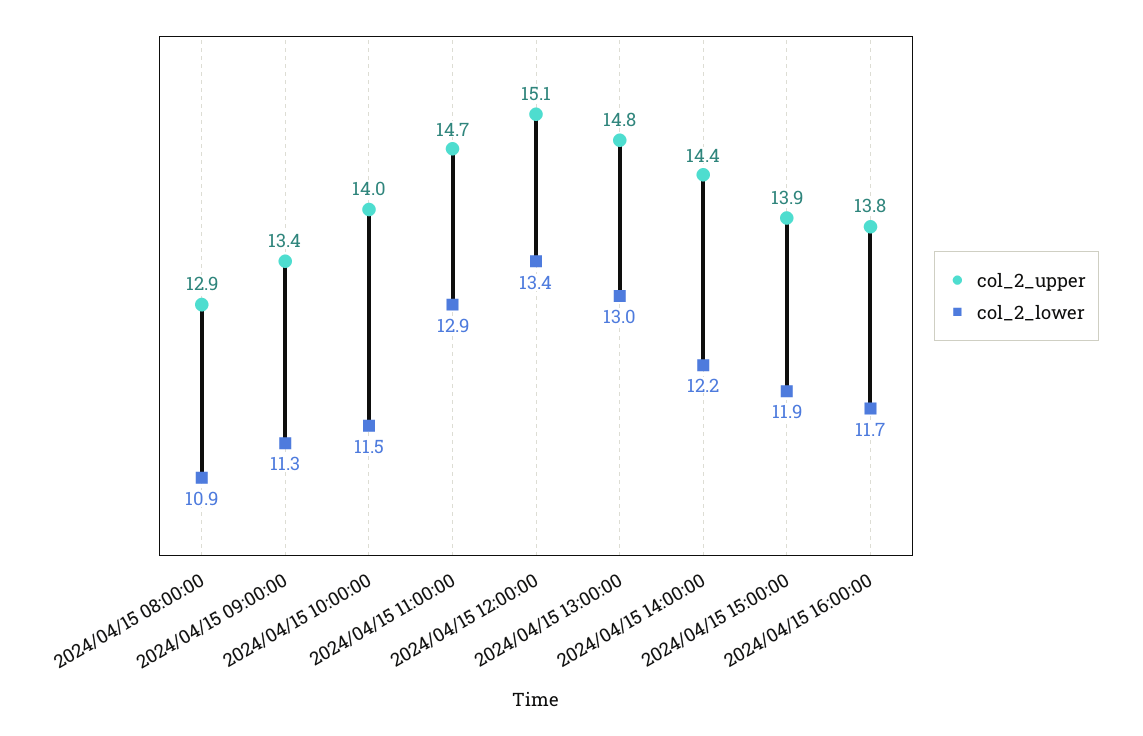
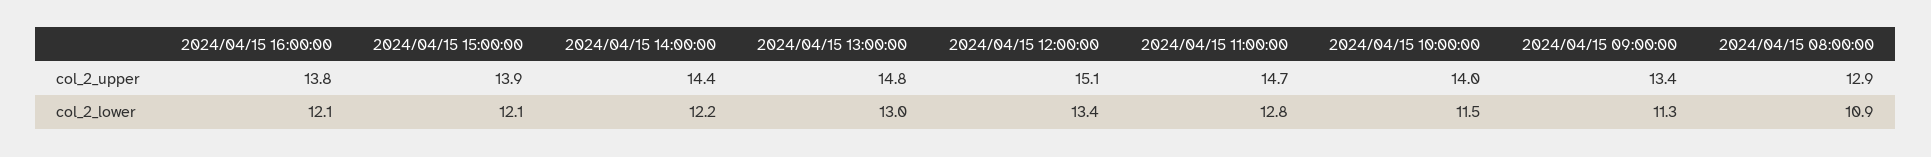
col_2_lower, 2024/04/15 11:00:00: 12.9 -> 12.8
col_2_lower, 2024/04/15 15:00:00: 11.9 -> 12.1
col_2_lower, 2024/04/15 16:00:00: 11.7 -> 12.1

